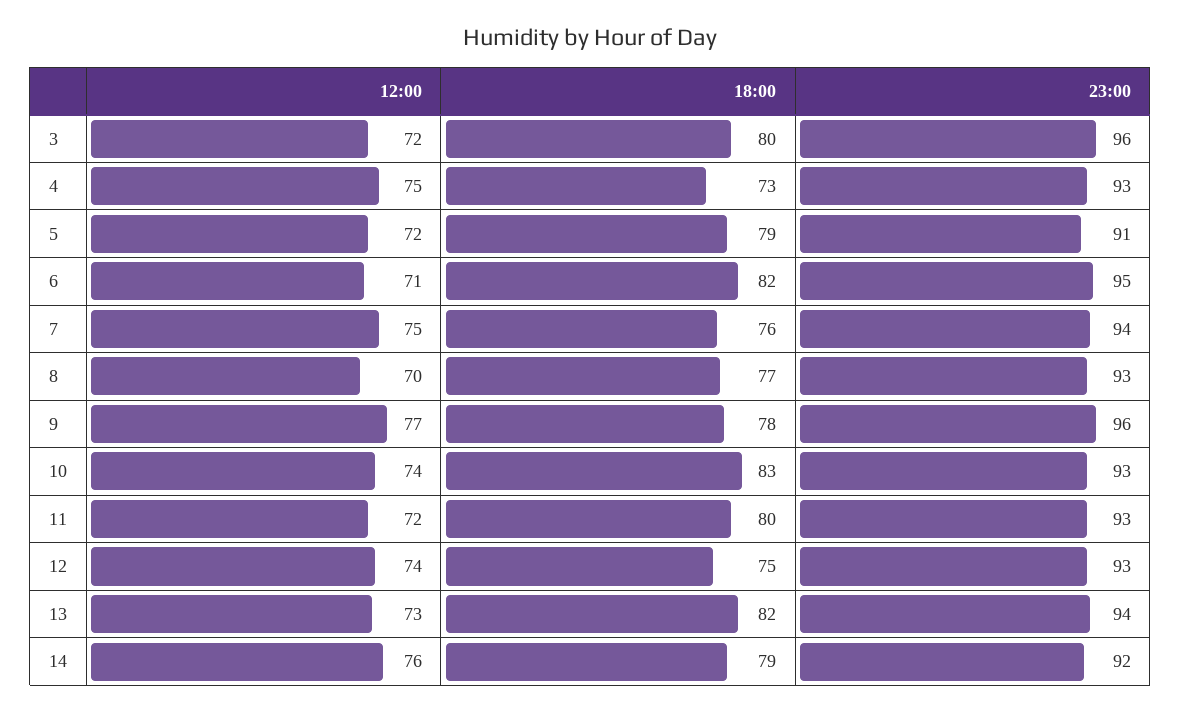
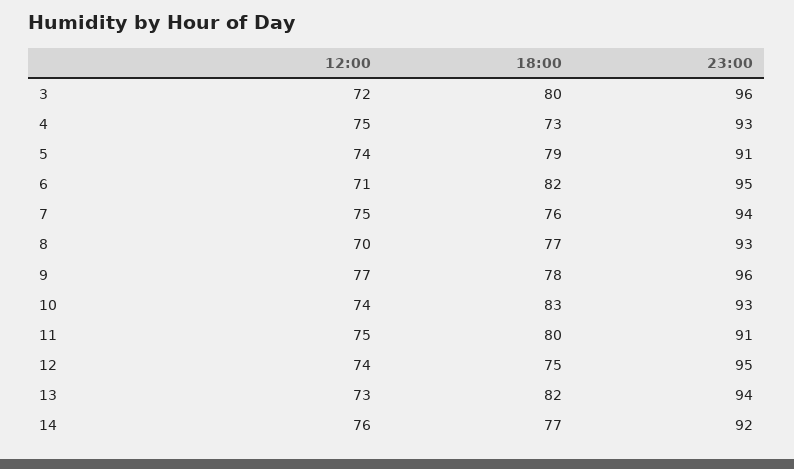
12:00, 5: 72 -> 74
12:00, 11: 72 -> 75
23:00, 11: 93 -> 91
23:00, 12: 93 -> 95
18:00, 14: 79 -> 77

